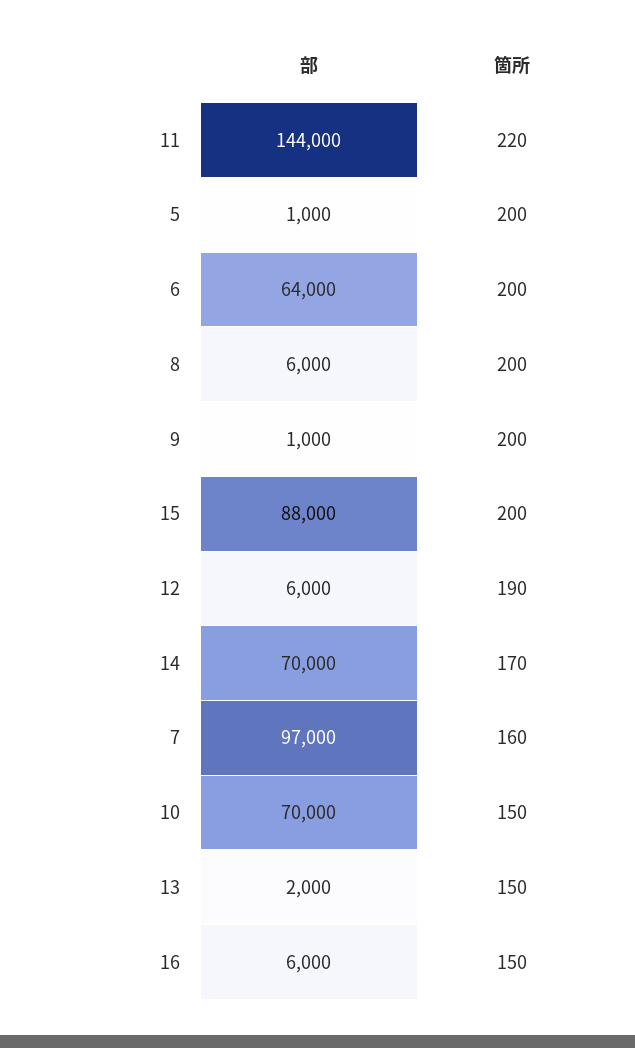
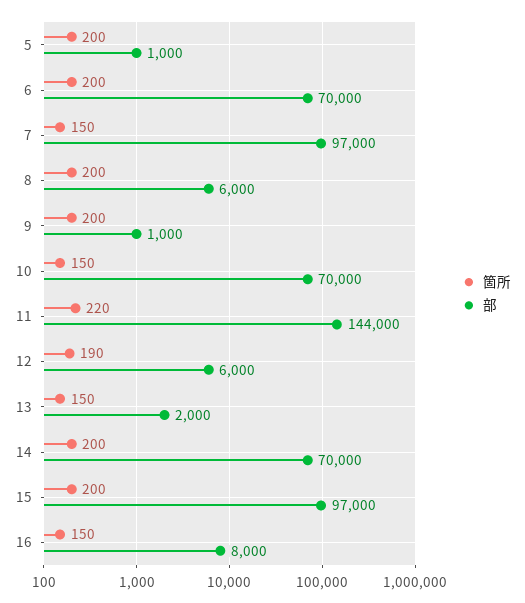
部, 6: 64000 -> 70000
部, 15: 88000 -> 97000
箇所, 14: 170 -> 200
箇所, 7: 160 -> 150
部, 16: 6000 -> 8000

